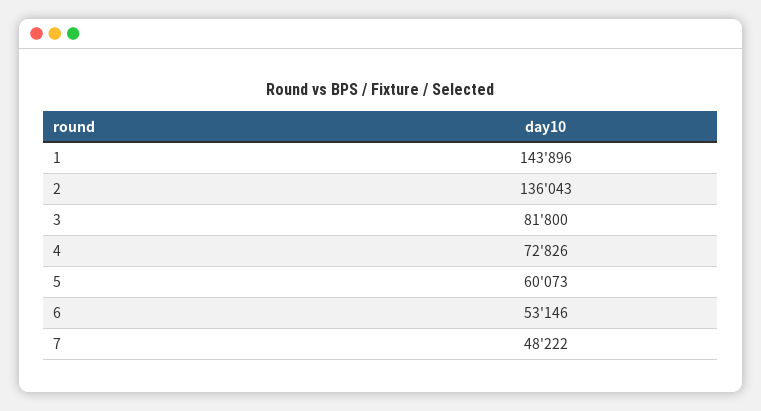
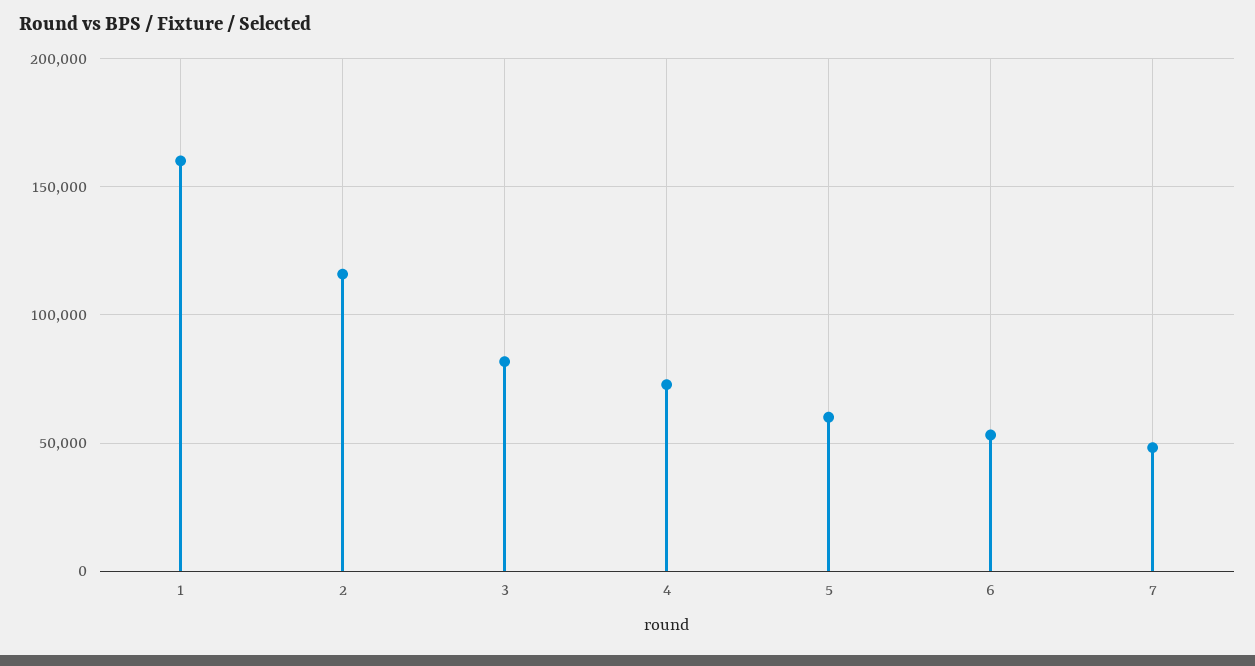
1: 143896 -> 160000
2: 136043 -> 115000

